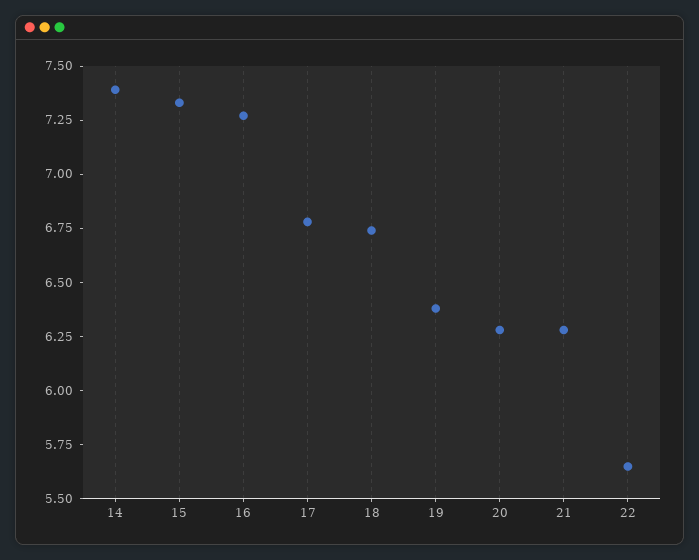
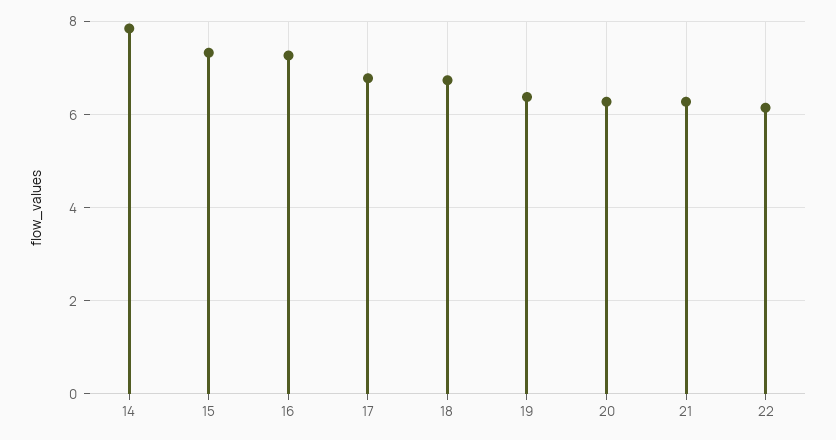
14: 7.4 -> 7.8
22: 5.65 -> 6.2

